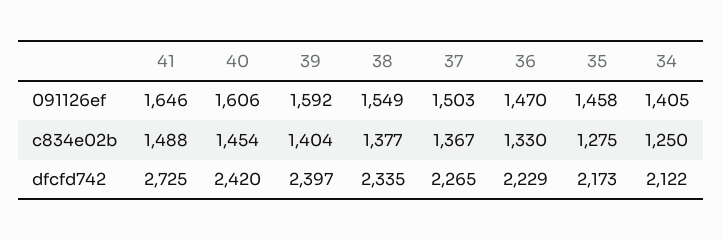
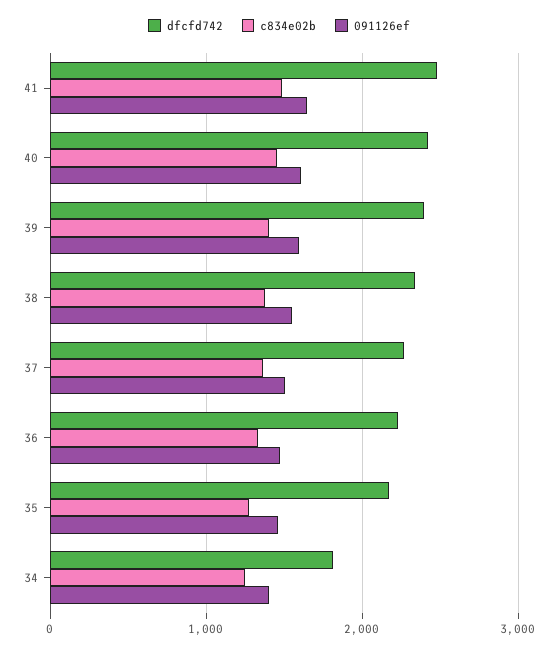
dfcfd742, 41: 2725 -> 2500
dfcfd742, 34: 2122 -> 1800

